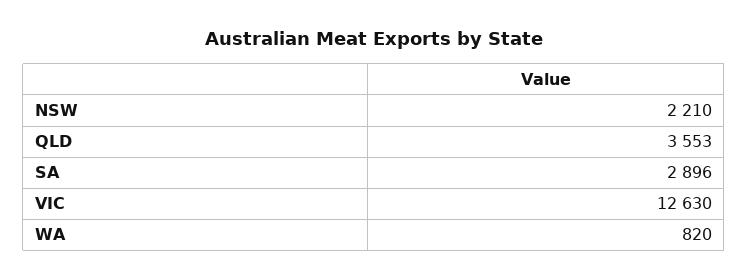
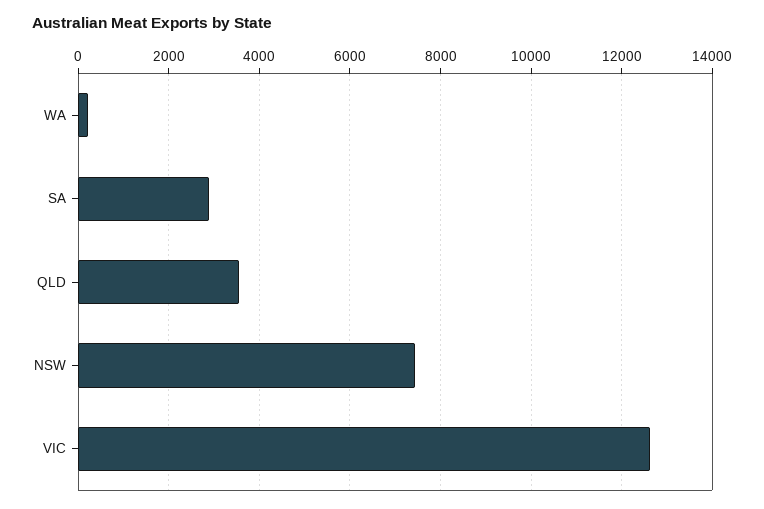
NSW: 2210 -> 7400
WA: 820 -> 200

